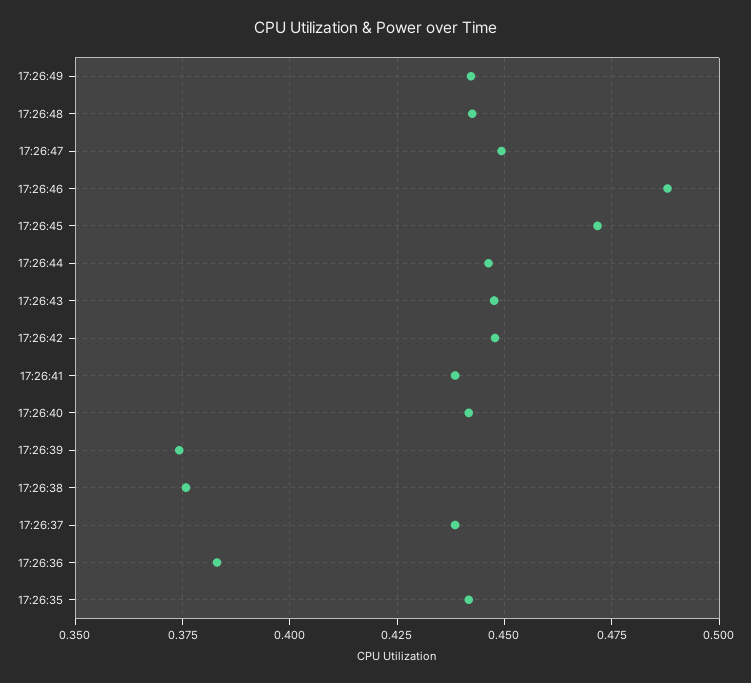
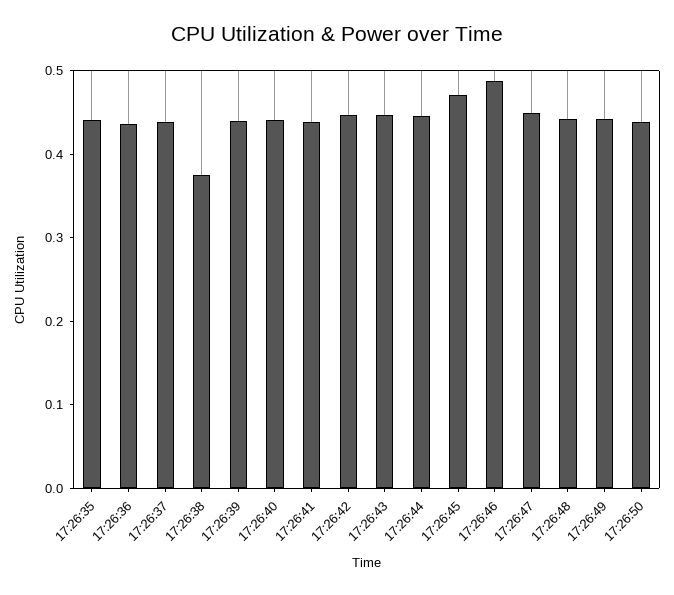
17:26:39: 0.375 -> 0.44
17:26:36: 0.3825 -> 0.44
17:26:50: none -> 0.44

